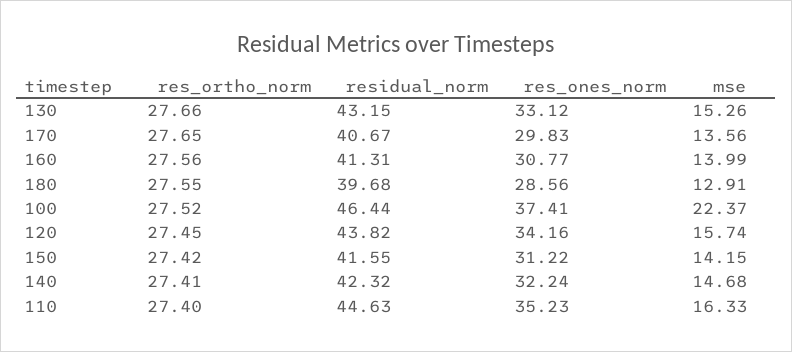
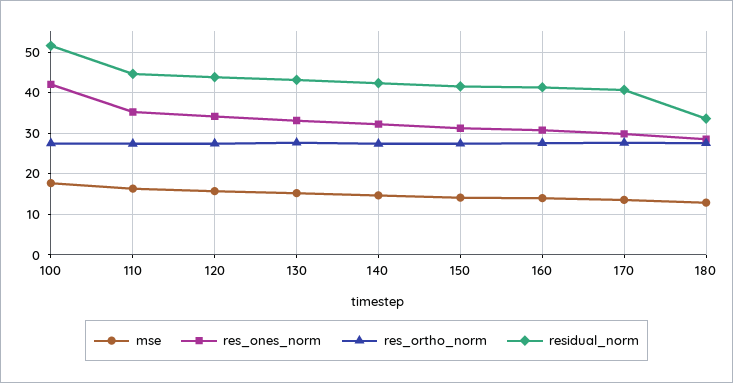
residual_norm, 180: 39.68 -> 34
residual_norm, 100: 46.44 -> 52
res_ones_norm, 100: 37.41 -> 42
mse, 100: 22.37 -> 18

